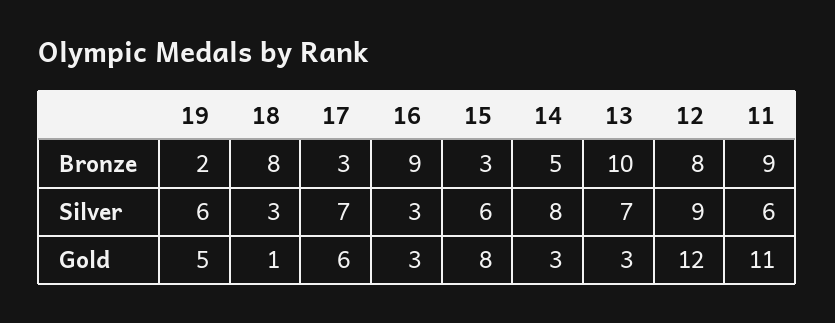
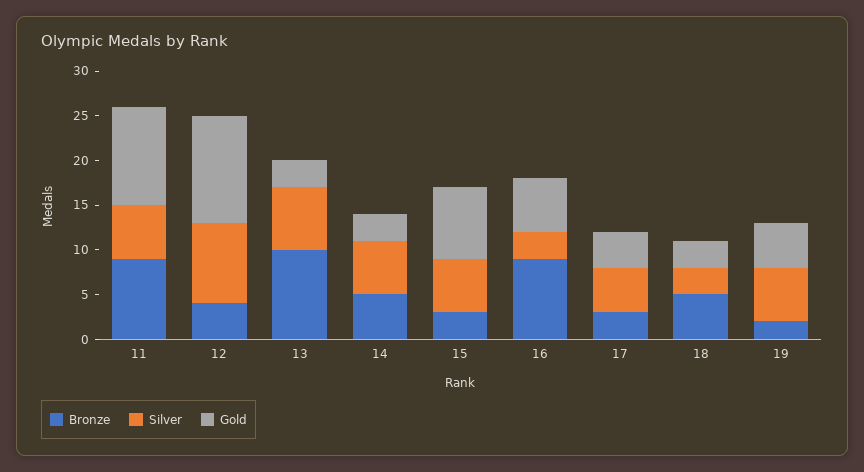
Bronze, 18: 8 -> 5
Bronze, 12: 8 -> 4
Silver, 17: 7 -> 5
Silver, 14: 8 -> 6
Gold, 18: 1 -> 3
Gold, 17: 6 -> 4
Gold, 16: 3 -> 6

